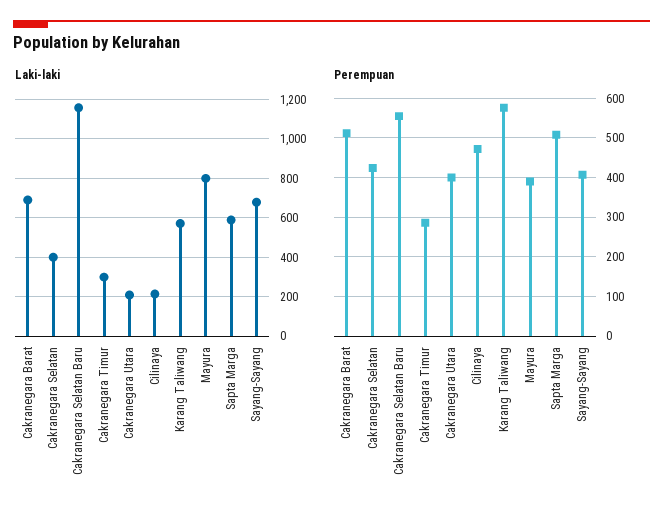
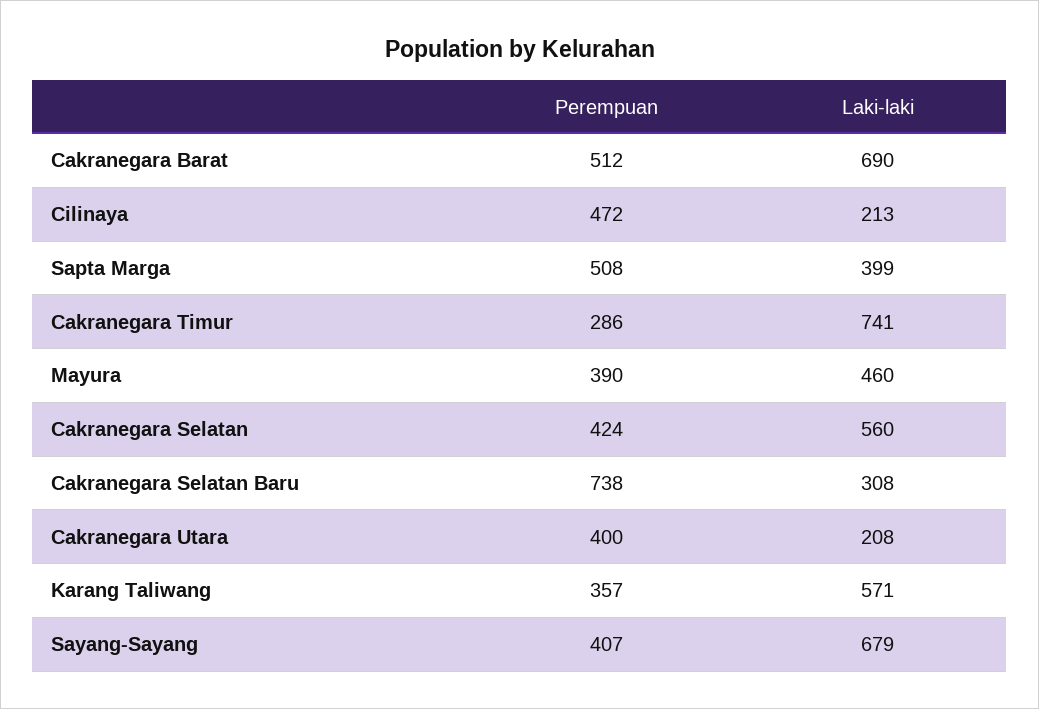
Laki-laki, Cakranegara Selatan: 400 -> 560
Laki-laki, Cakranegara Selatan Baru: 1150 -> 308
Laki-laki, Cakranegara Timur: 300 -> 741
Laki-laki, Mayura: 800 -> 460
Laki-laki, Sapta Marga: 600 -> 399
Perempuan, Cakranegara Selatan Baru: 560 -> 738
Perempuan, Karang Taliwang: 580 -> 357

